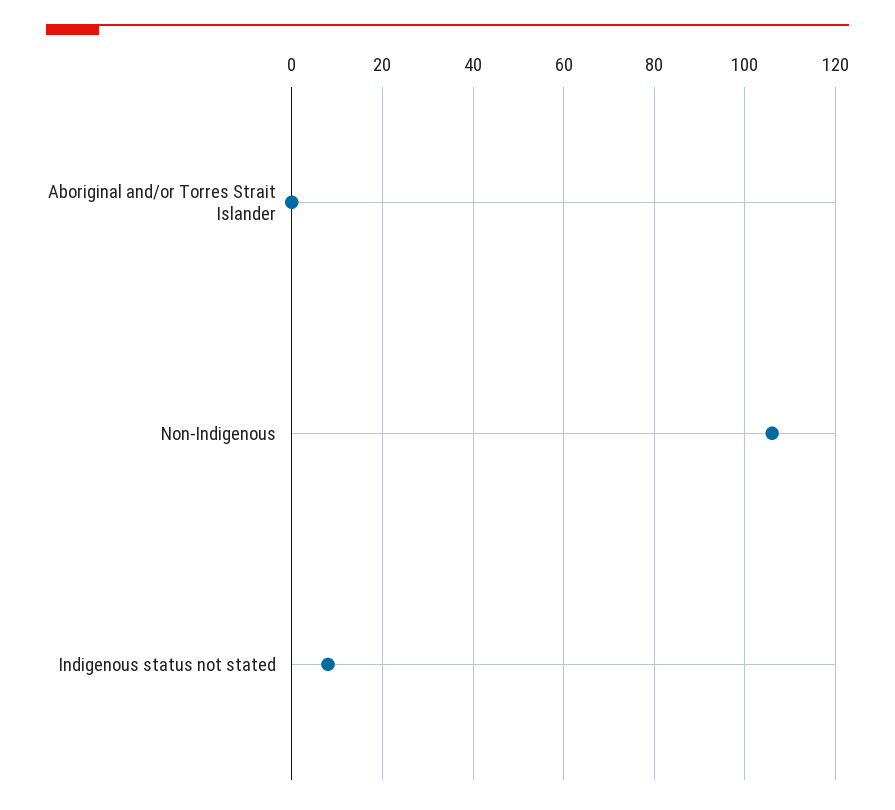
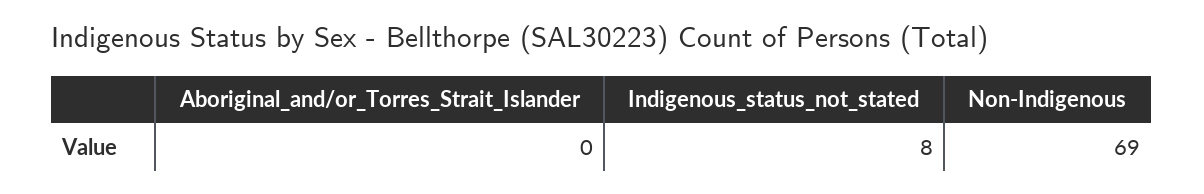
Non-Indigenous: 105 -> 69

